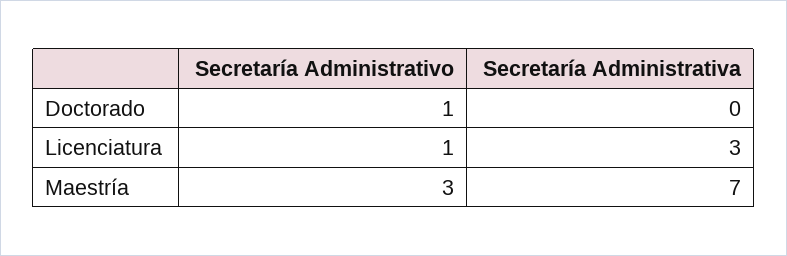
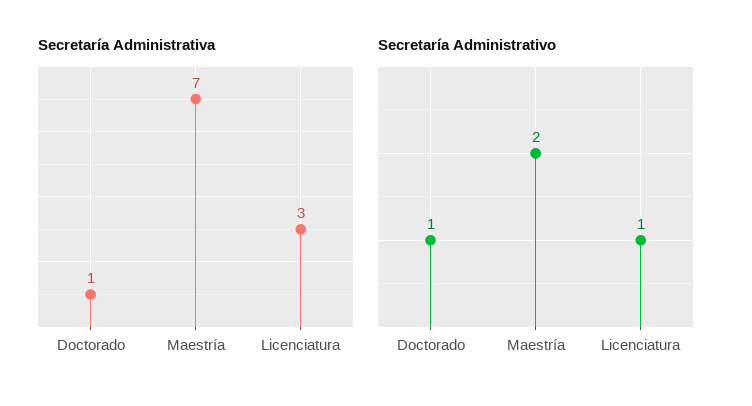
Secretaría Administrativa, Doctorado: 0 -> 1
Secretaría Administrativo, Maestría: 3 -> 2

